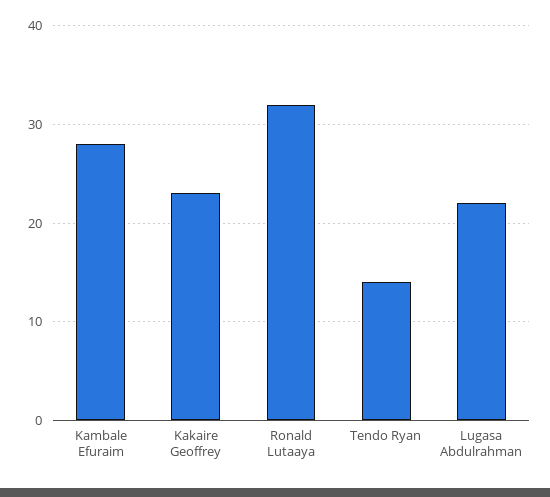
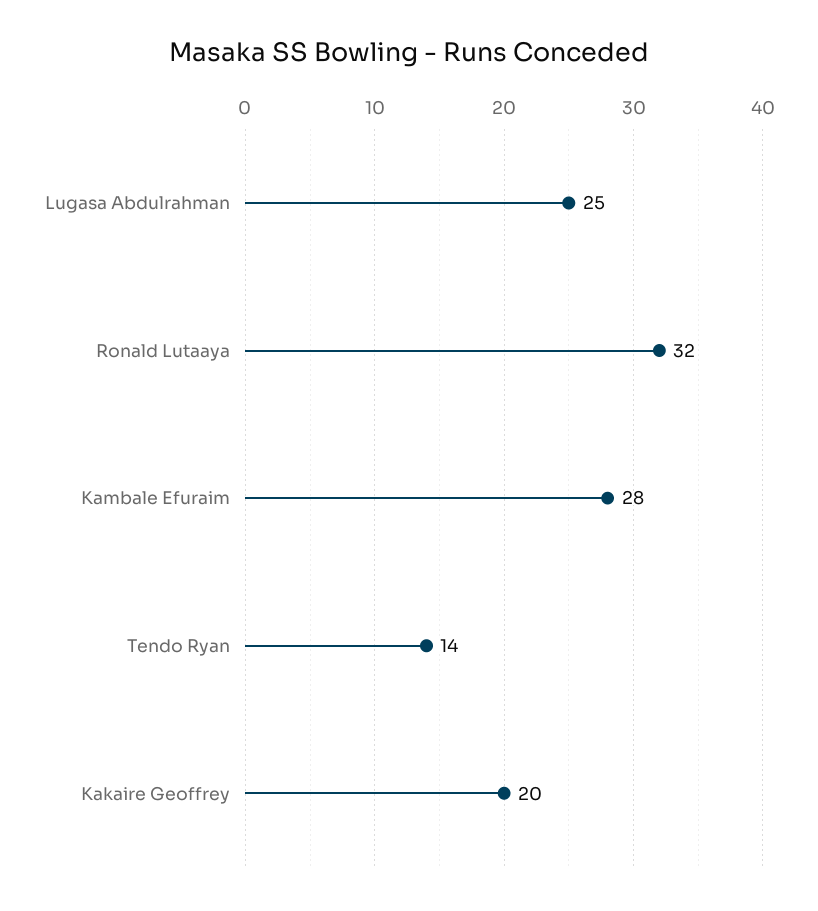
Kakaire Geoffrey: 23 -> 20
Lugasa Abdulrahman: 22 -> 25

